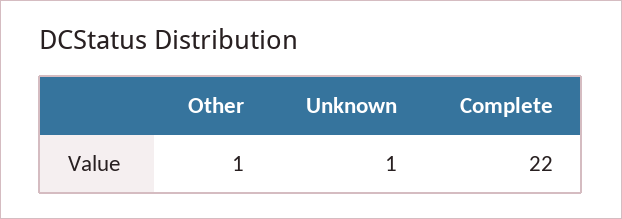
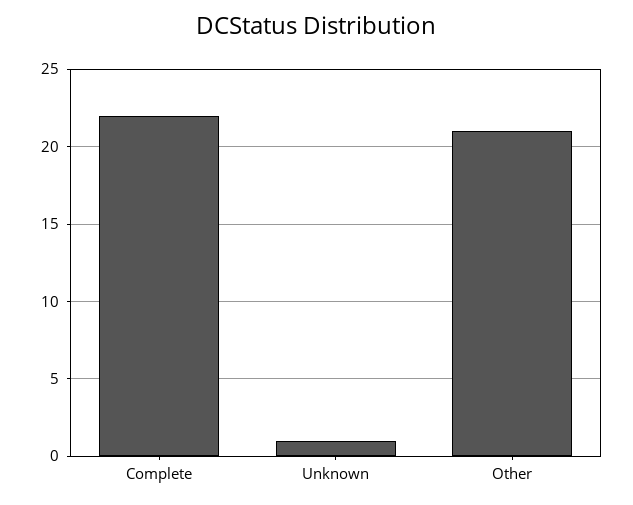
Other: 1 -> 21

